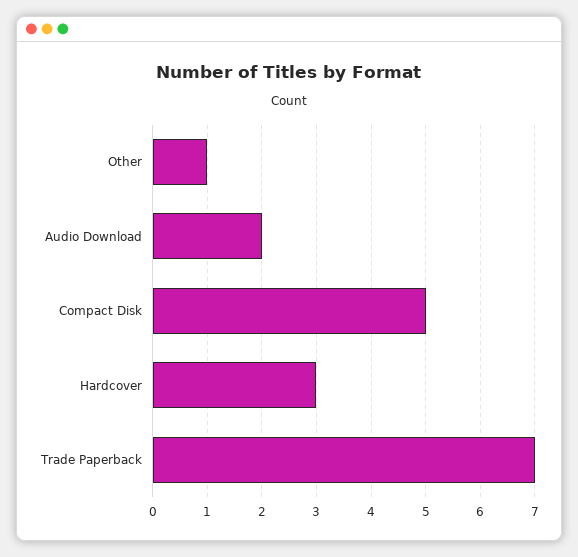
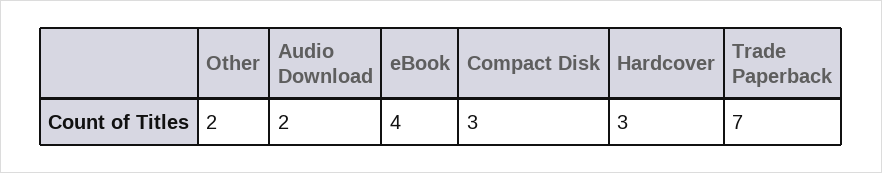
Other: 1 -> 2
Compact Disk: 5 -> 3
eBook: none -> 4

